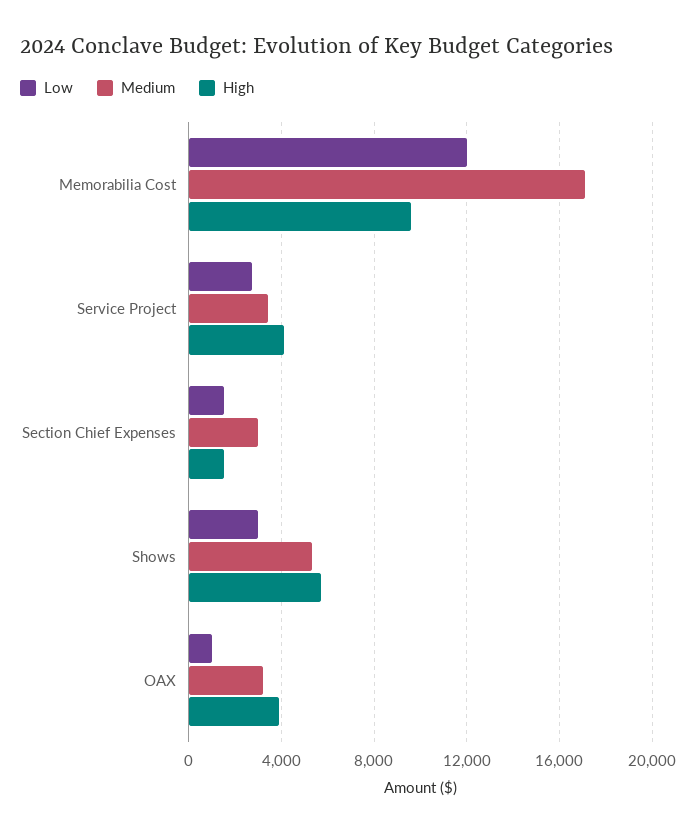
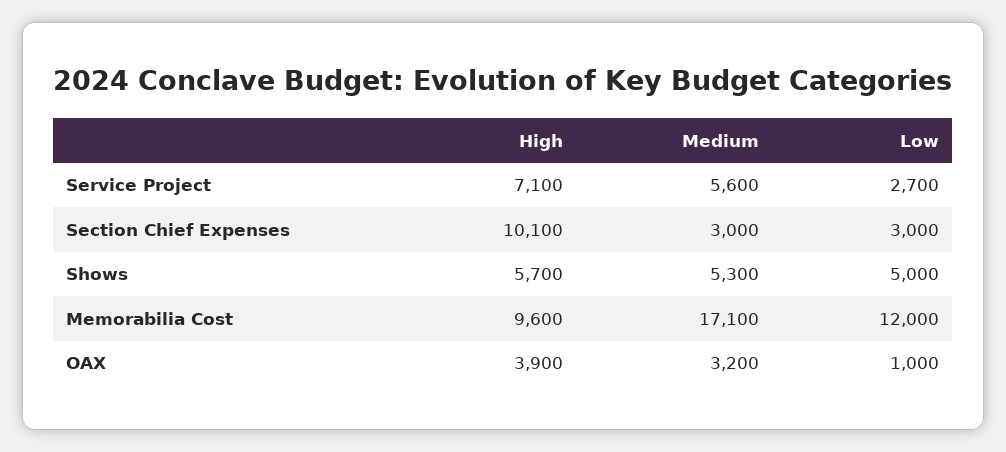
Medium, Service Project: 3500 -> 5600
High, Service Project: 4000 -> 7100
Low, Section Chief Expenses: 1500 -> 3000
High, Section Chief Expenses: 1500 -> 10100
Low, Shows: 3000 -> 5000

